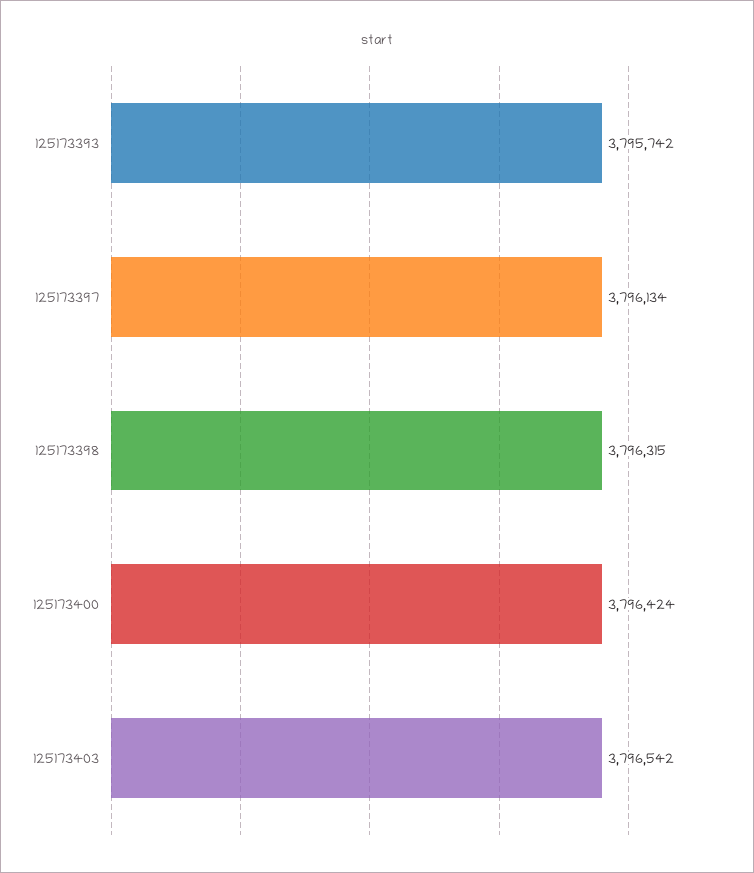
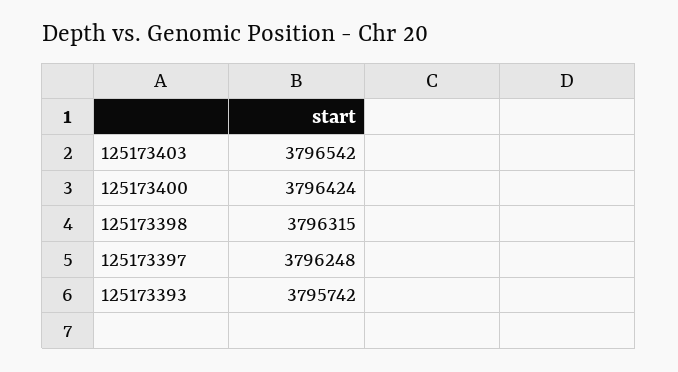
125173397: 3796134 -> 3796248

